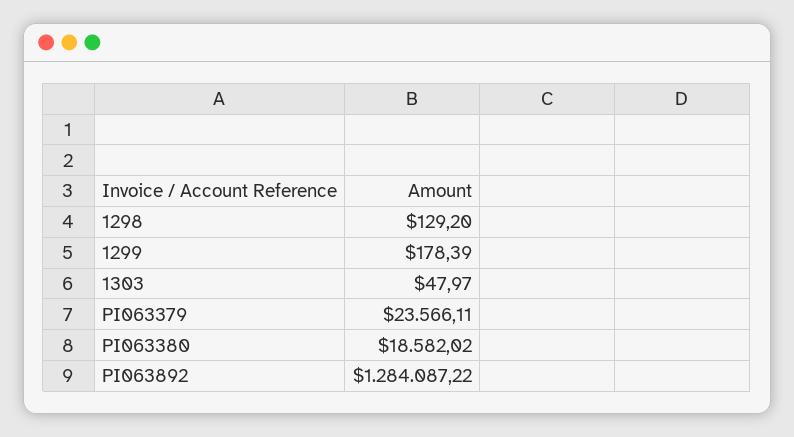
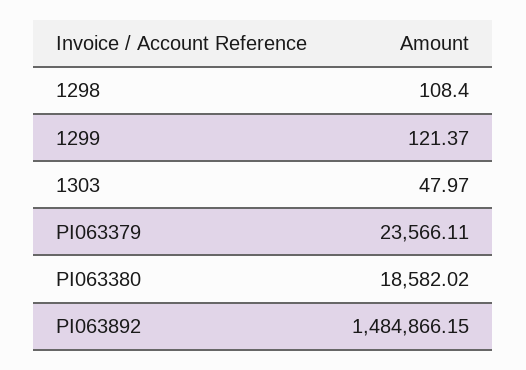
1298: 129.2 -> 108.4
1299: 178.39 -> 121.37
PI063892: 1284087.22 -> 1484866.15

